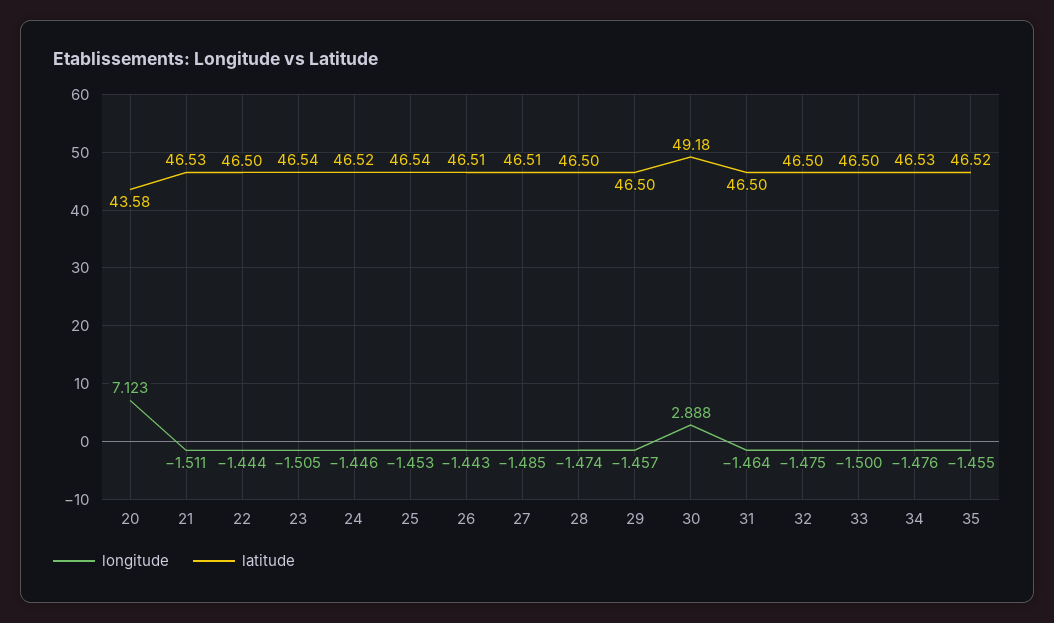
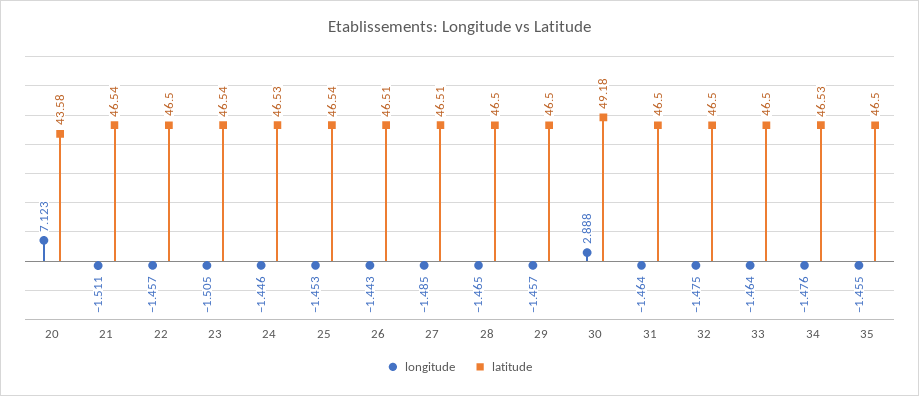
latitude, 21: 46.53 -> 46.54
longitude, 22: -1.444 -> -1.457
latitude, 24: 46.52 -> 46.53
longitude, 28: -1.474 -> -1.465
longitude, 33: -1.5 -> -1.464
latitude, 35: 46.52 -> 46.5

